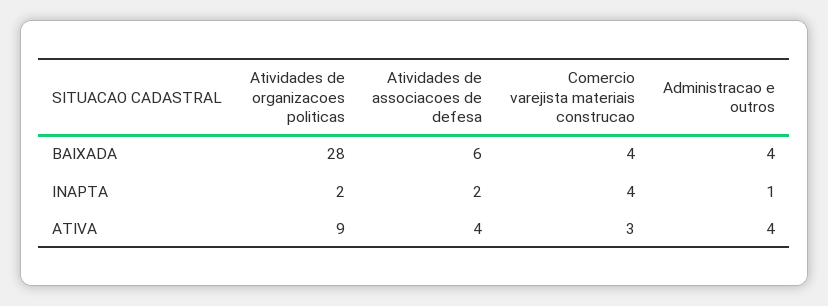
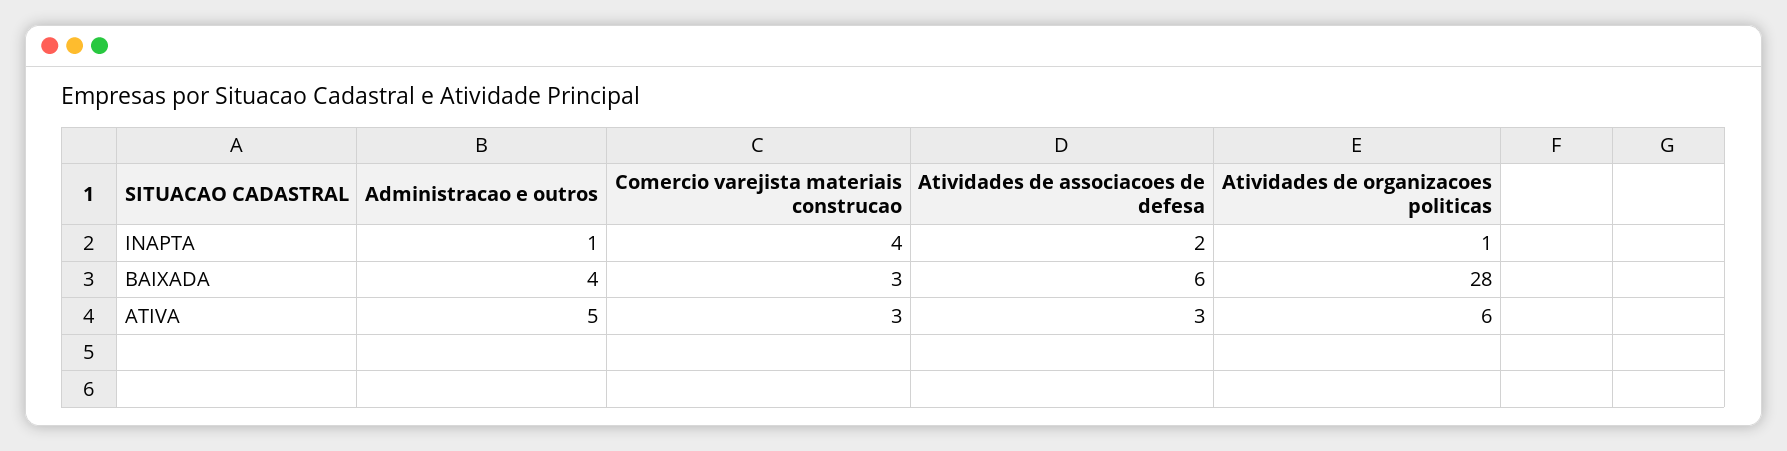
Comercio varejista materiais construcao, BAIXADA: 4 -> 3
Atividades de organizacoes politicas, INAPTA: 2 -> 1
Atividades de organizacoes politicas, ATIVA: 9 -> 6
Atividades de associacoes de defesa, ATIVA: 4 -> 3
Administracao e outros, ATIVA: 4 -> 5

